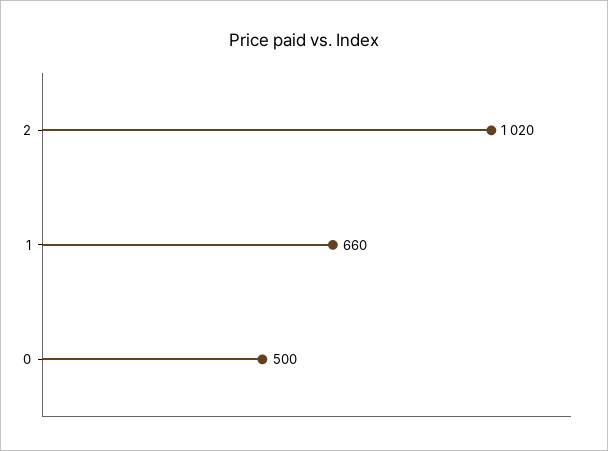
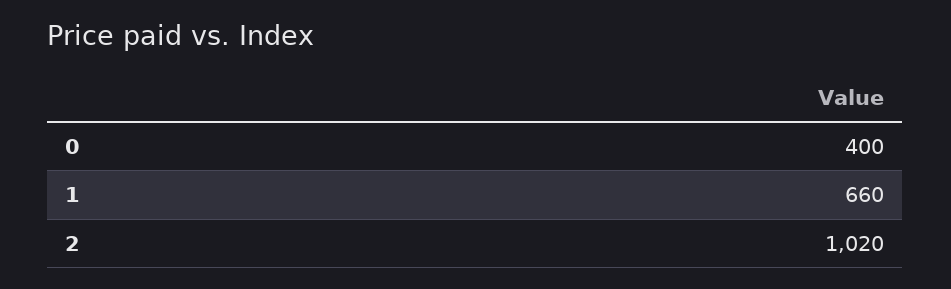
0: 500 -> 400

